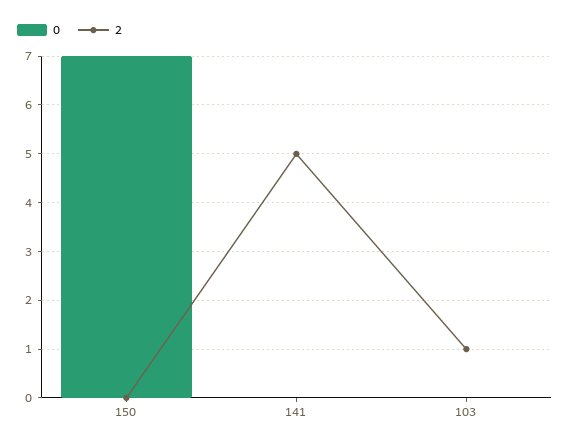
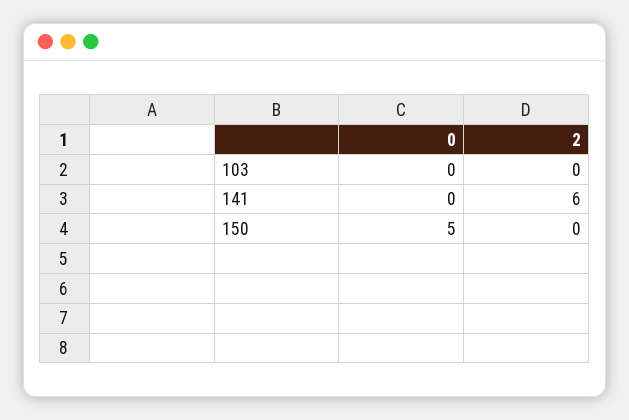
0, 150: 7 -> 5
2, 141: 5 -> 6
2, 103: 1 -> 0

